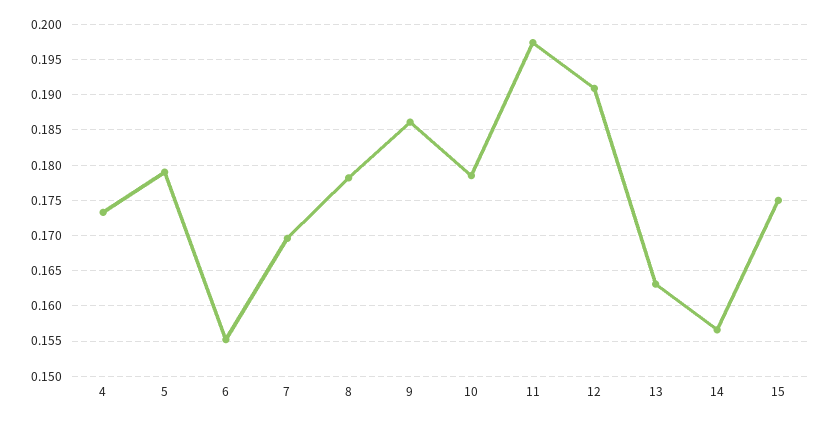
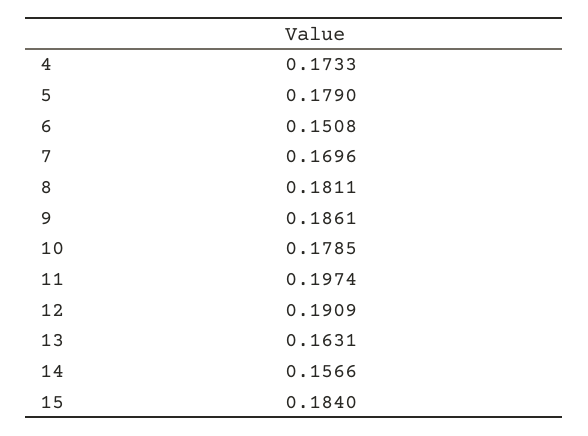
6: 0.155 -> 0.1508
8: 0.178 -> 0.1811
15: 0.175 -> 0.184

